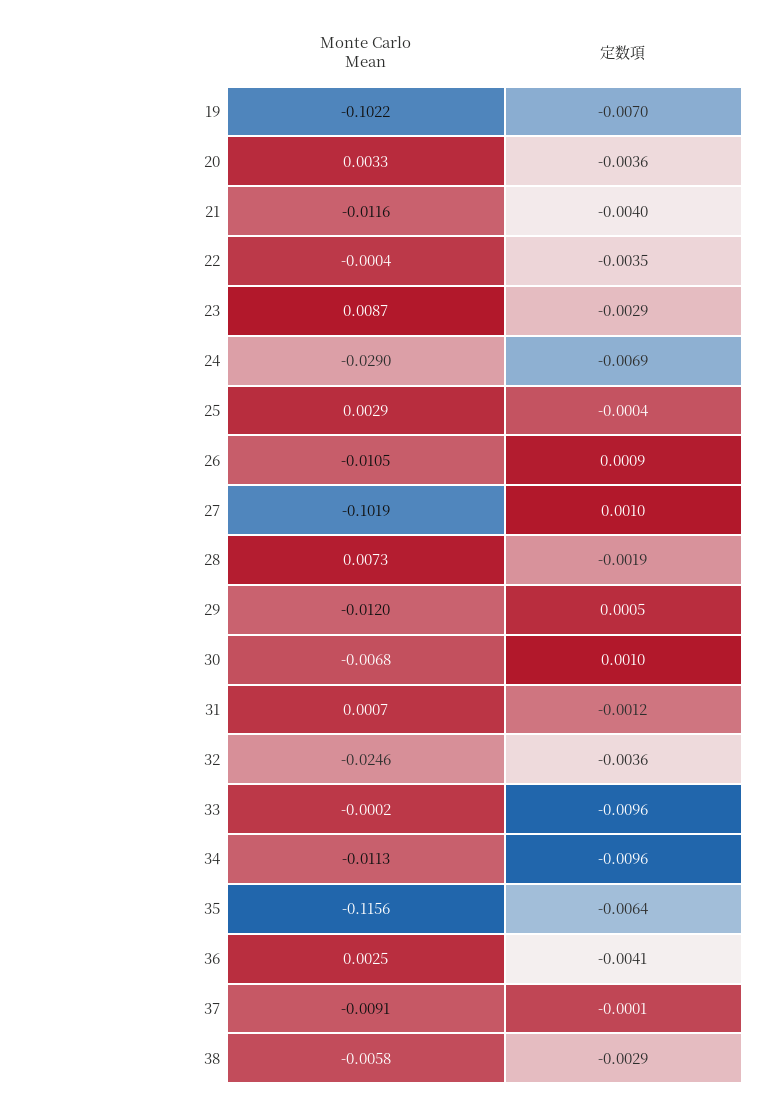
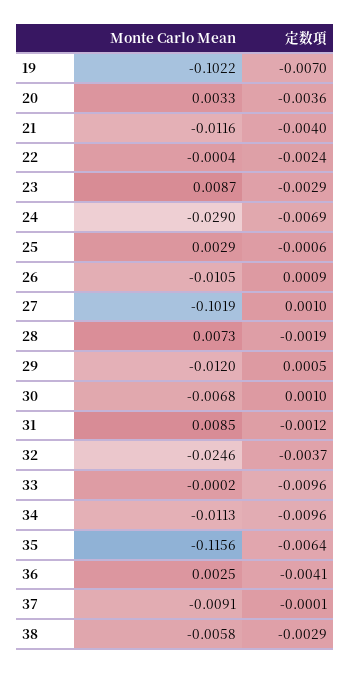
定数項, 22: -0.0035 -> -0.0024
定数項, 25: -0.0004 -> -0.0006
Monte Carlo Mean, 31: 0.0007 -> 0.0085
定数項, 32: -0.0036 -> -0.0037

